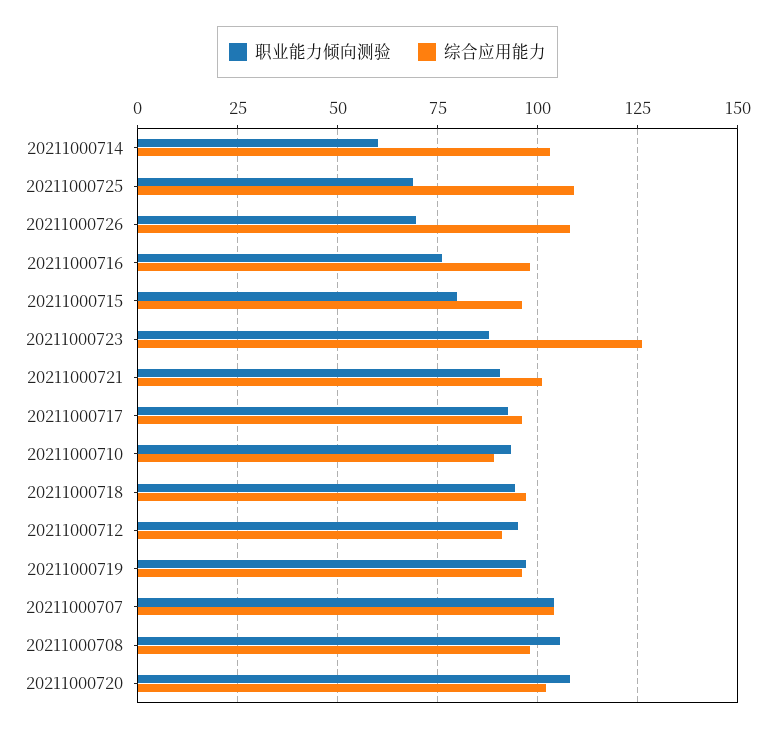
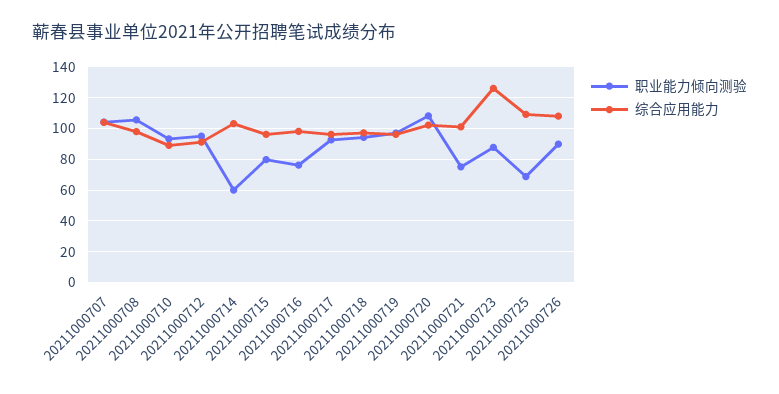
职业能力倾向测验, 20211000726: 70 -> 90
职业能力倾向测验, 20211000721: 90 -> 75

